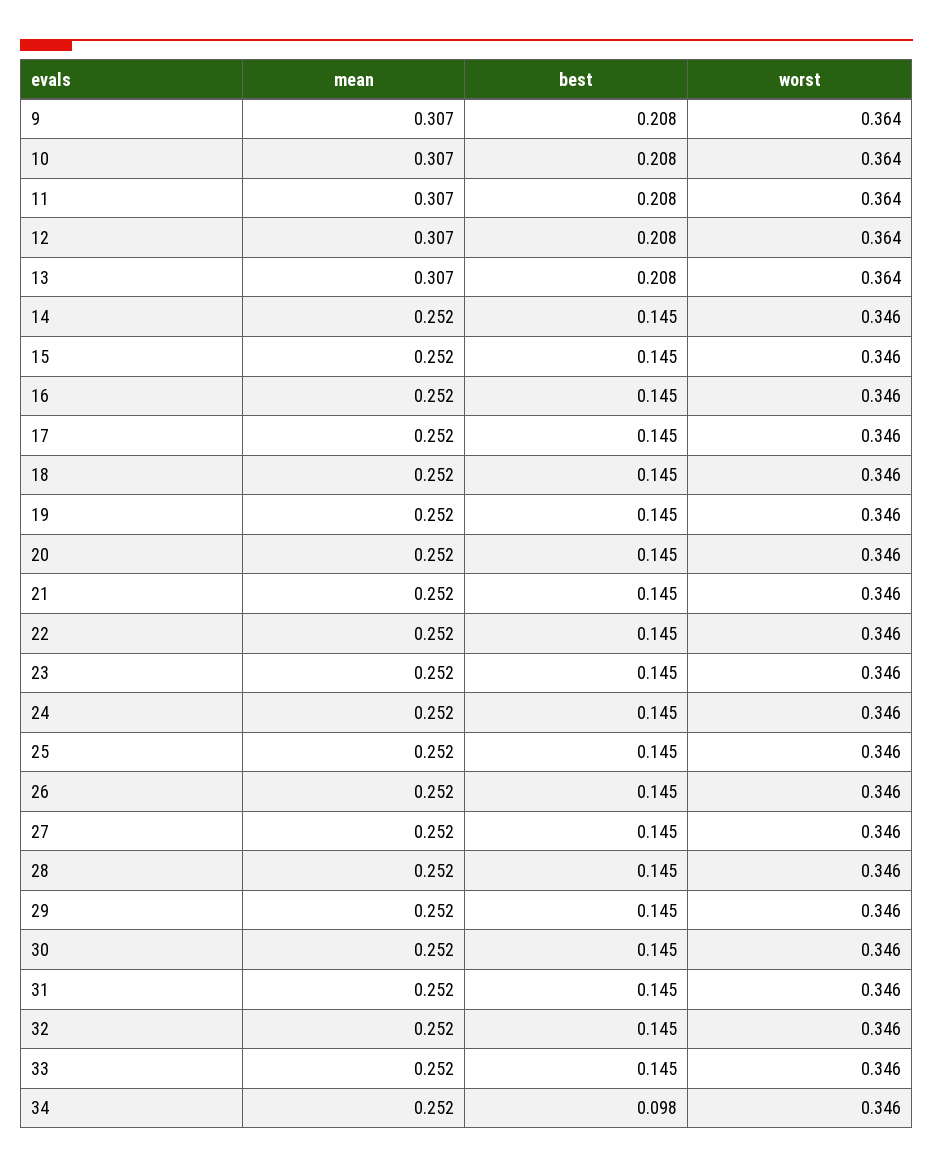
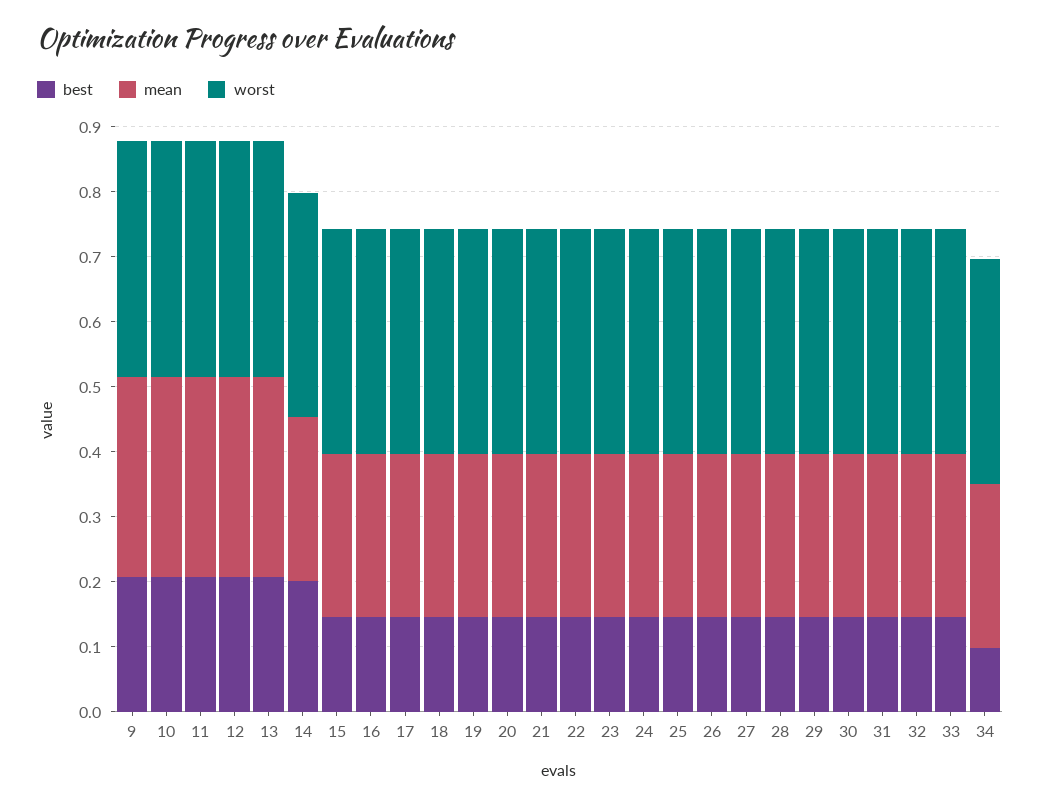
best, 14: 0.145 -> 0.2

